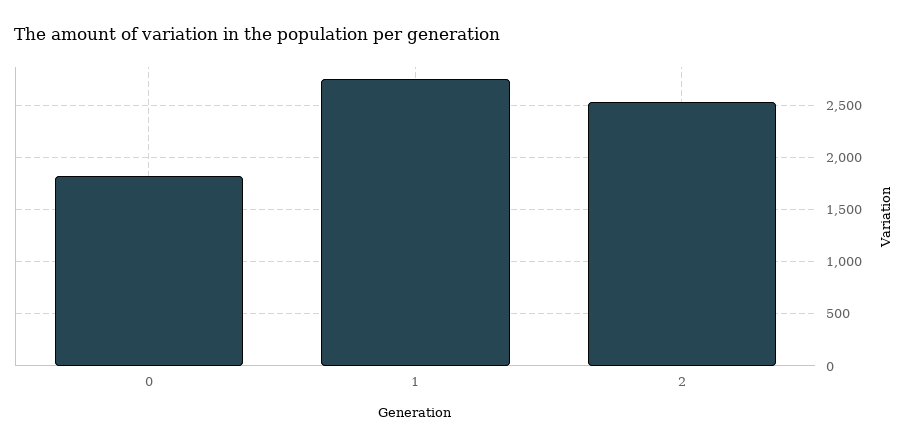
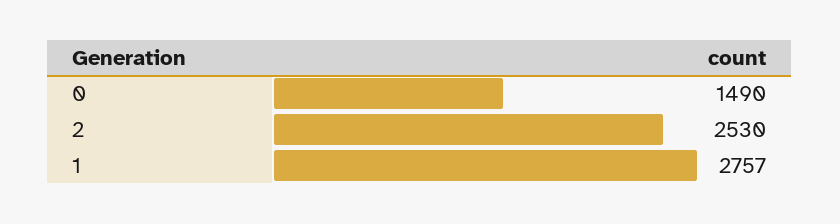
0: 1800 -> 1490

